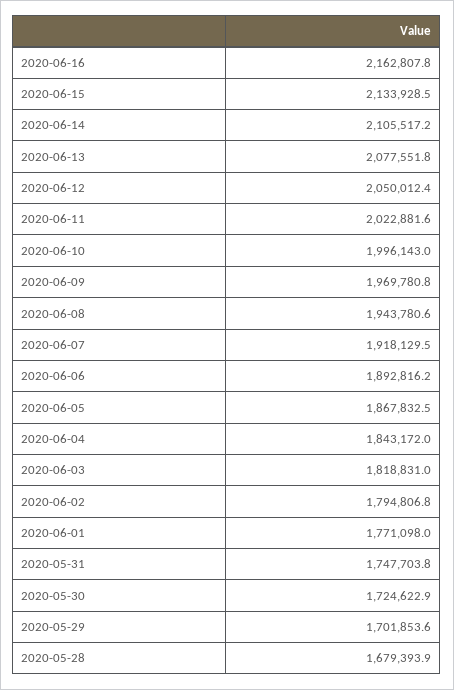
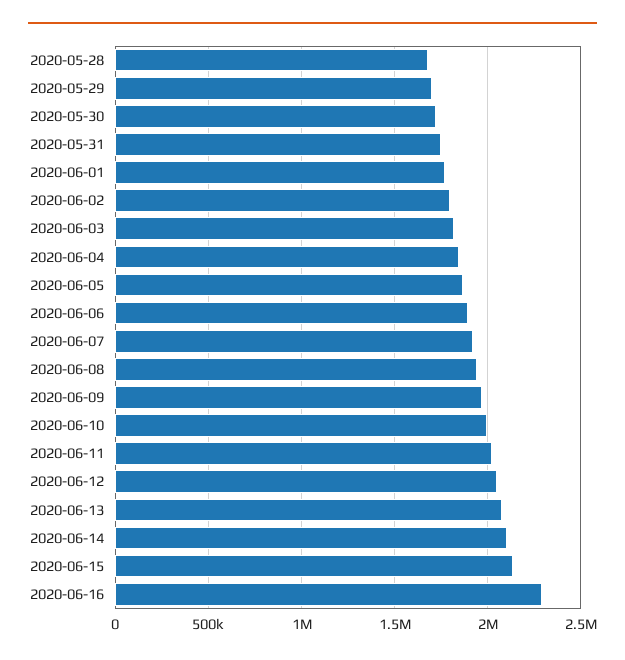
2020-06-16: 2162807.8 -> 2300000

